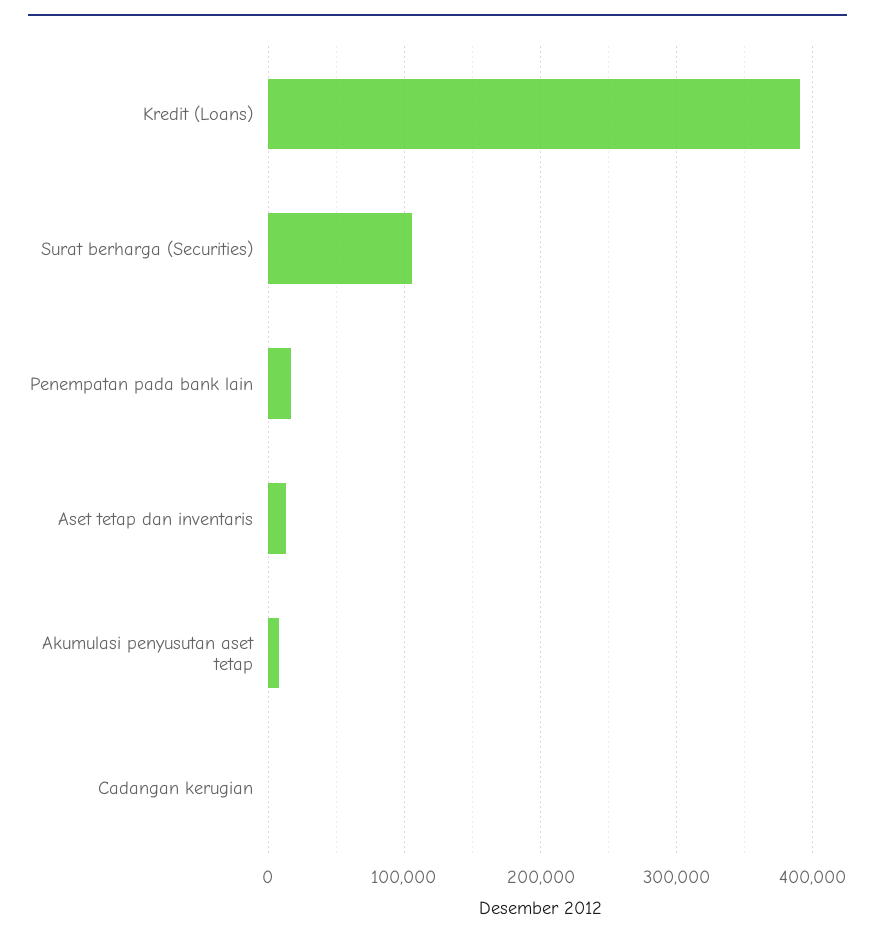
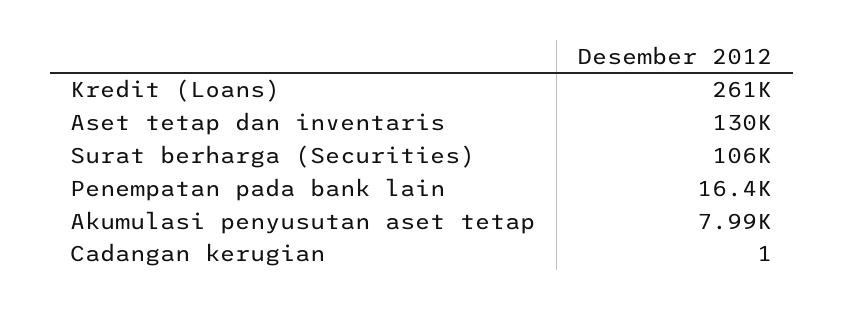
Kredit (Loans): 390000 -> 261000
Aset tetap dan inventaris: 10000 -> 130000

